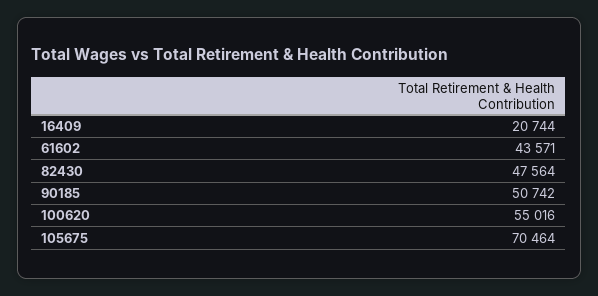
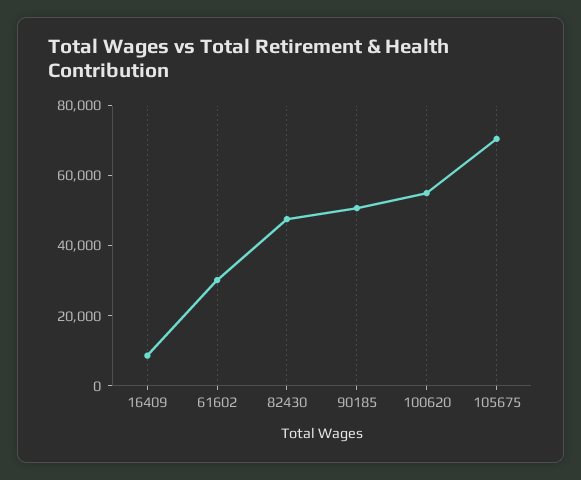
16409: 20744 -> 10000
61602: 43571 -> 30000

